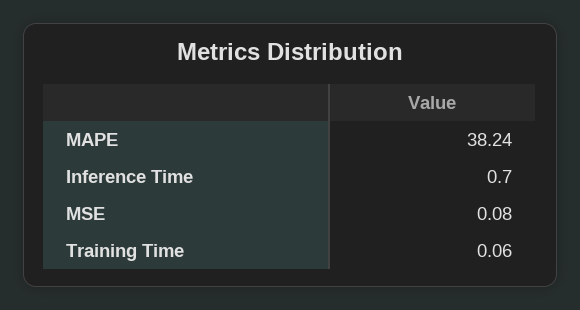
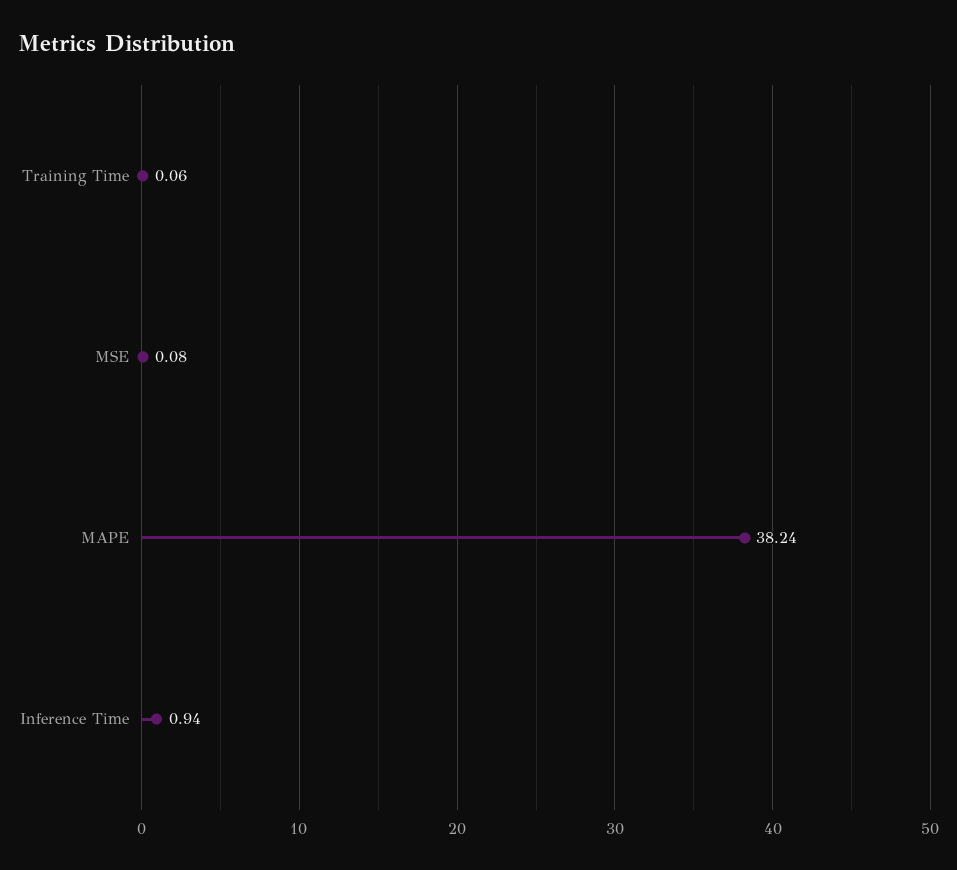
Inference Time: 0.7 -> 0.94

